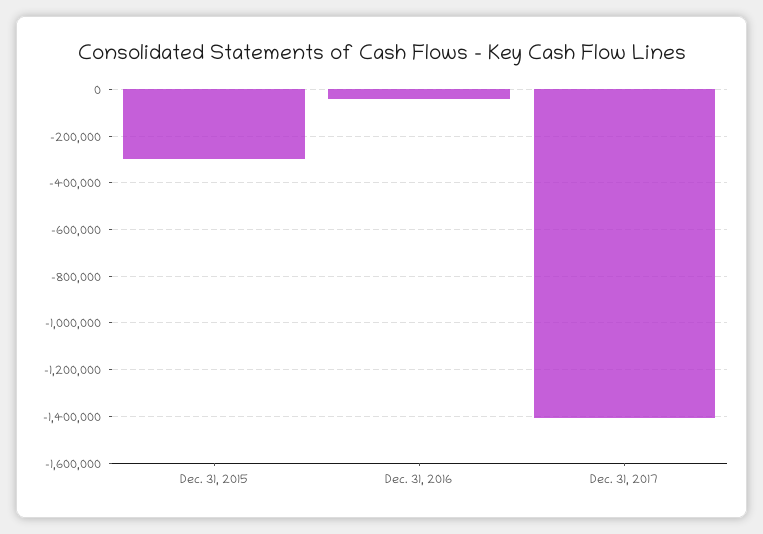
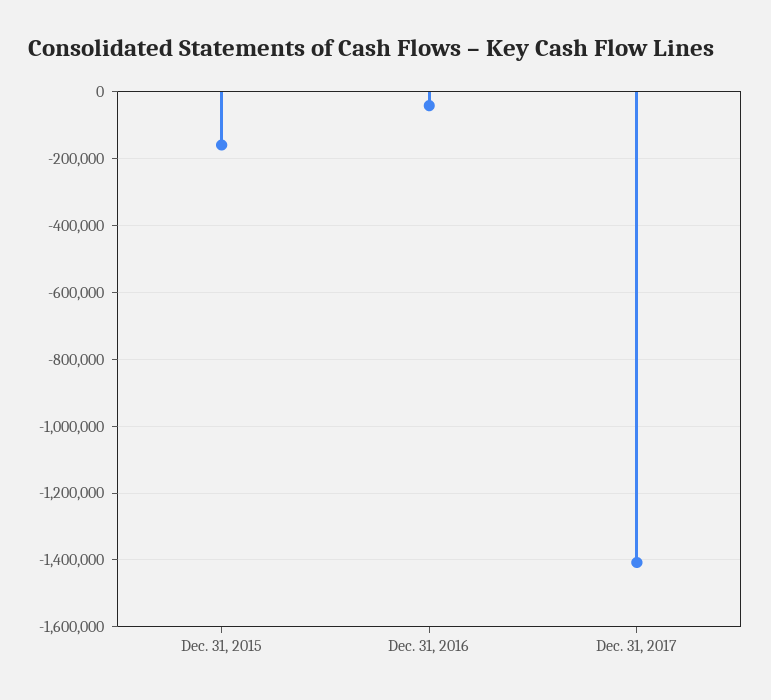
Dec. 31, 2015: -300000 -> -160000

